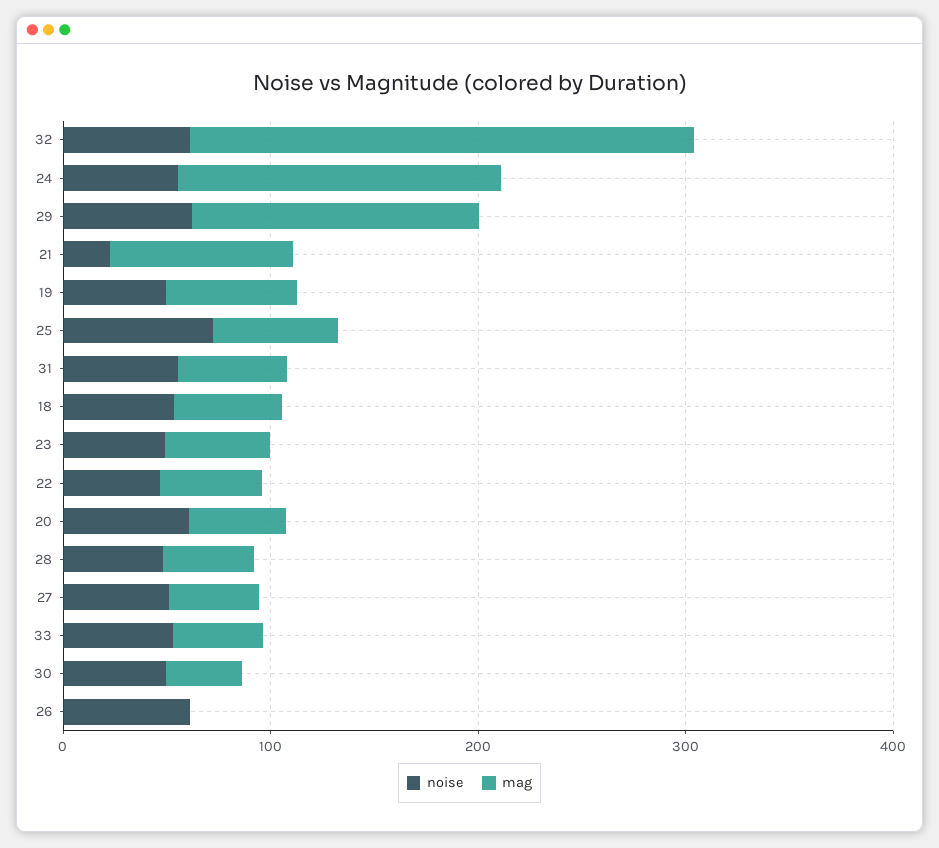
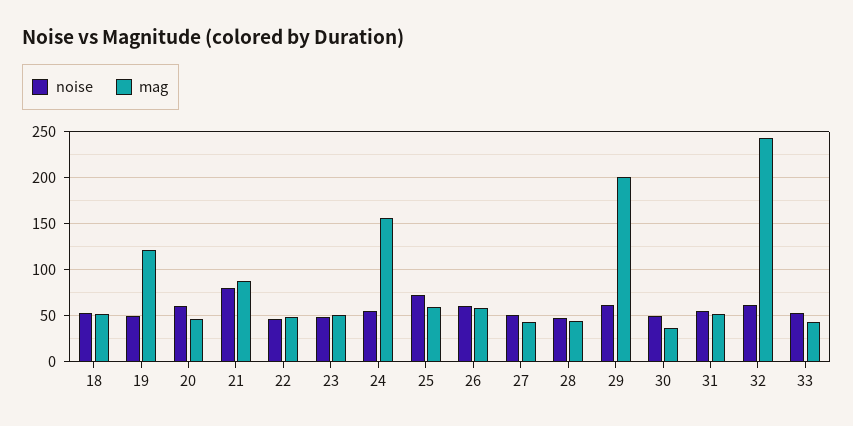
mag, 29: 140 -> 200
noise, 21: 20 -> 80
mag, 19: 60 -> 120
mag, 26: 0 -> 60

